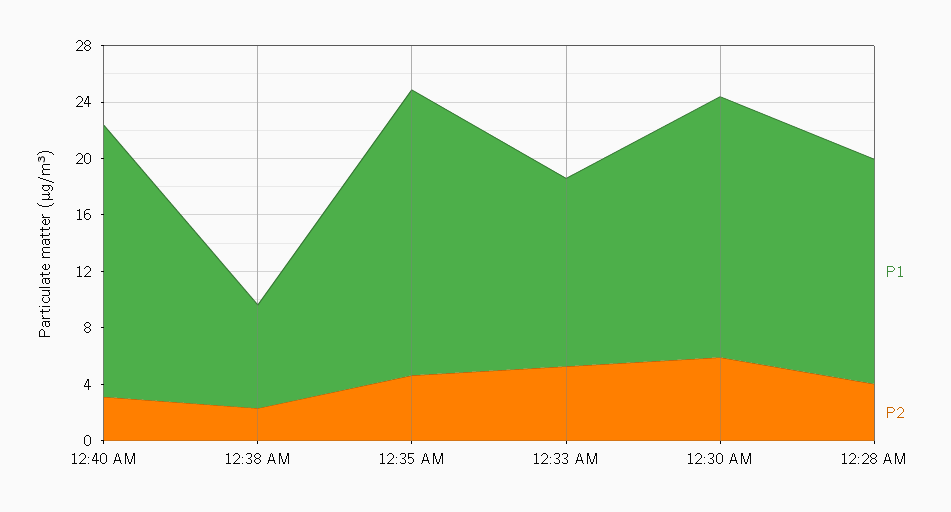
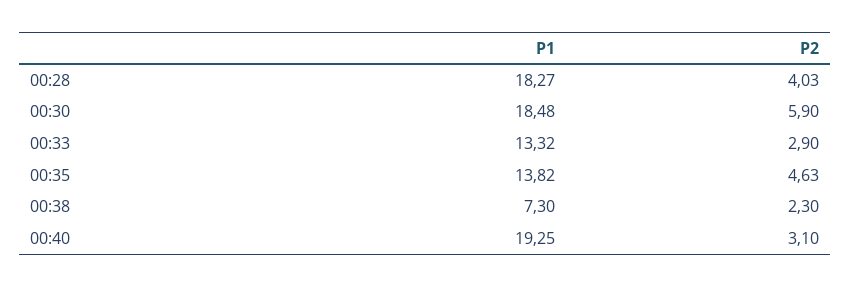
P1, 12:35 AM: 20 -> 13.82
P2, 12:33 AM: 5 -> 2.9
P1, 12:28 AM: 16 -> 18.27

